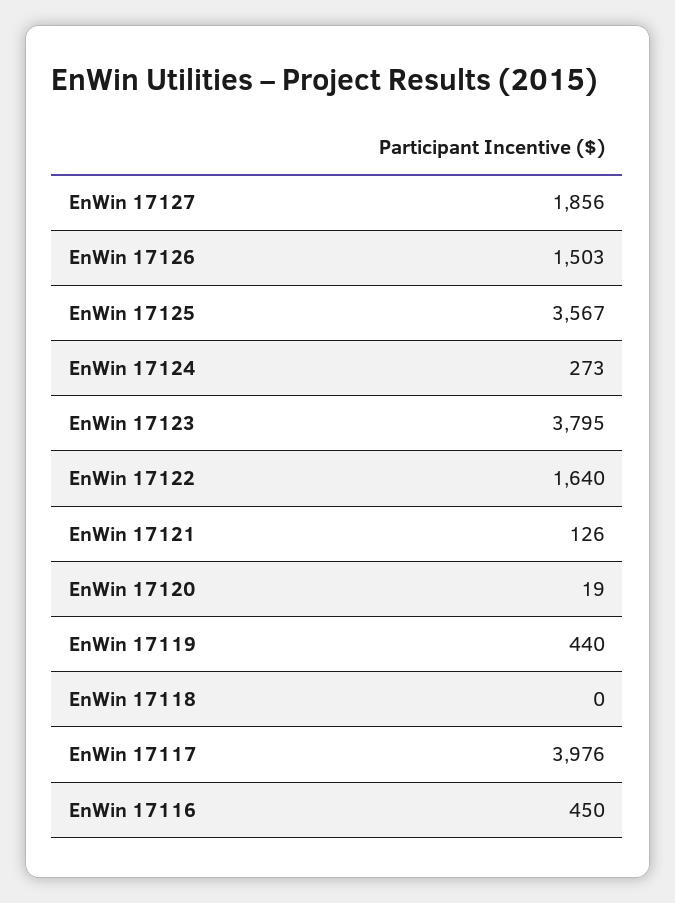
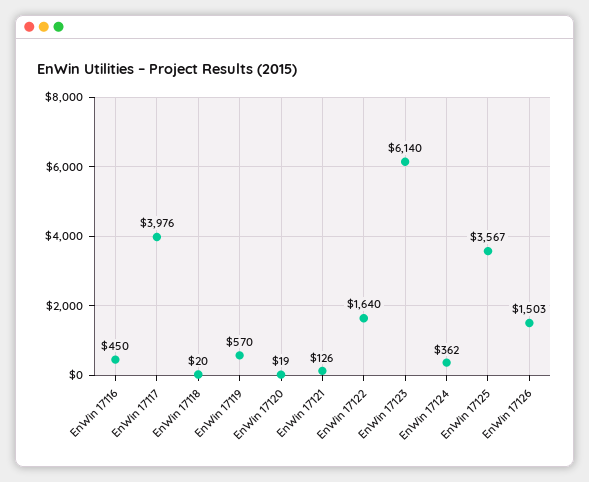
EnWin 17127: 1856 -> none
EnWin 17124: 273 -> 362
EnWin 17123: 3795 -> 6140
EnWin 17119: 440 -> 570
EnWin 17118: 0 -> 20

